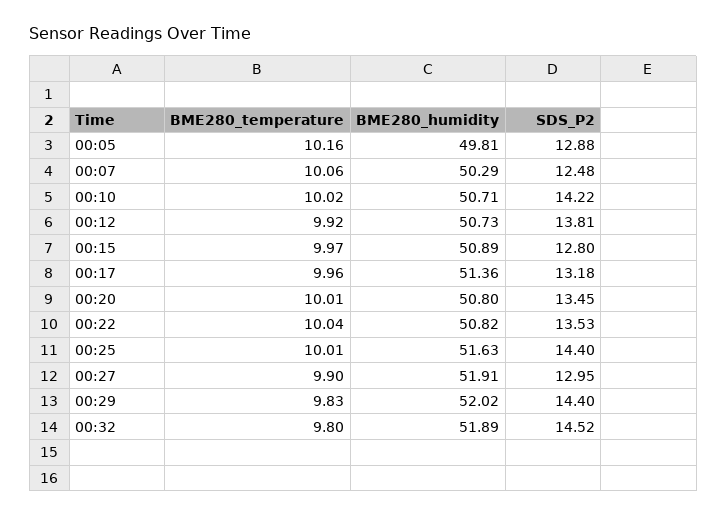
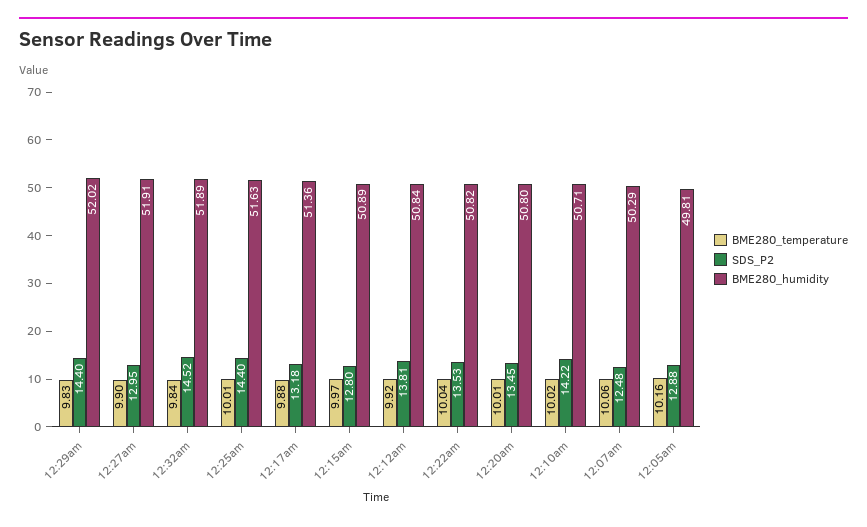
BME280_humidity, 00:12: 50.73 -> 50.84
BME280_temperature, 00:17: 9.96 -> 9.88
BME280_temperature, 00:32: 9.8 -> 9.84

